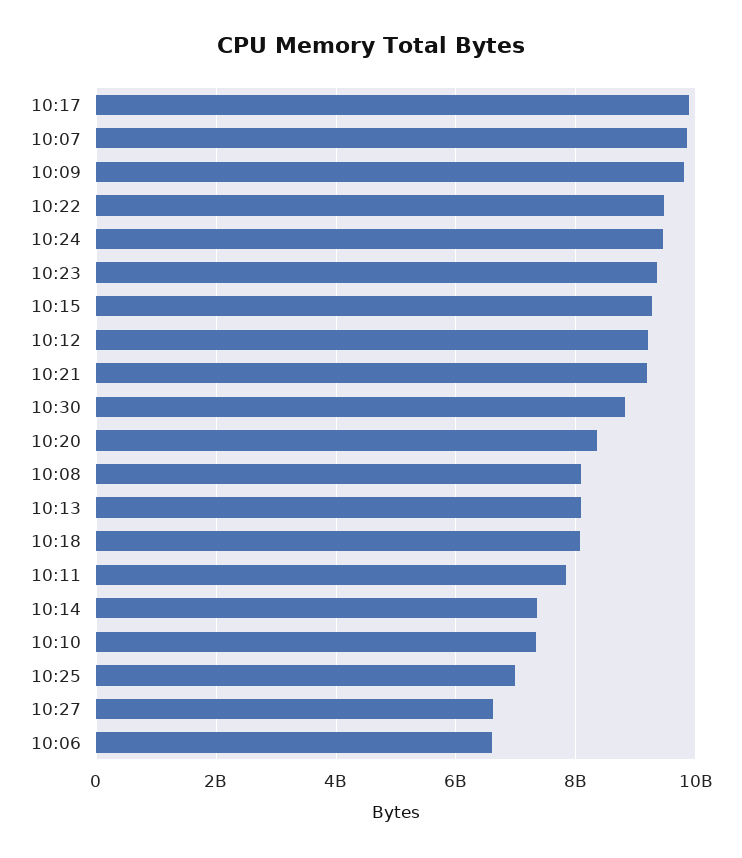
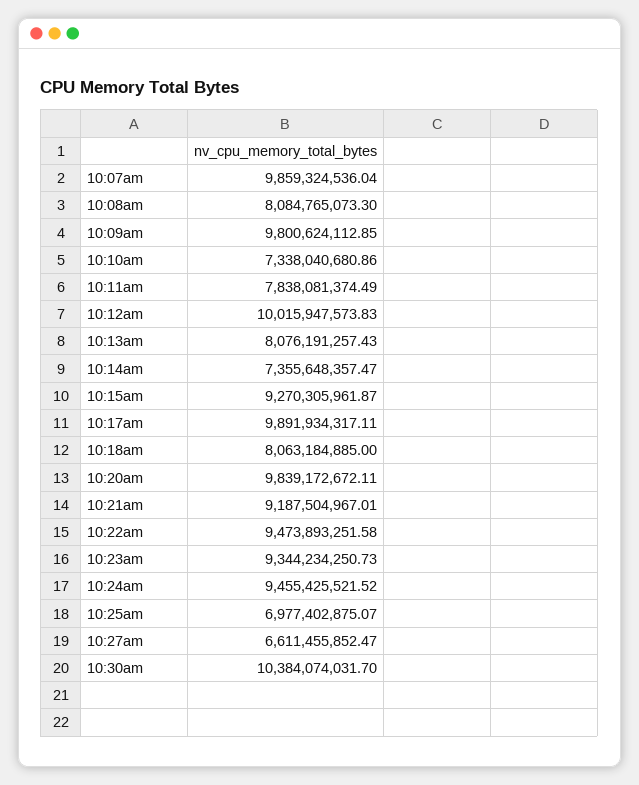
10:12: 9200000000 -> 10015947573.83
10:30: 8800000000 -> 10384074031.7
10:20: 8400000000 -> 9839172672.11
10:06: 6600000000 -> none

